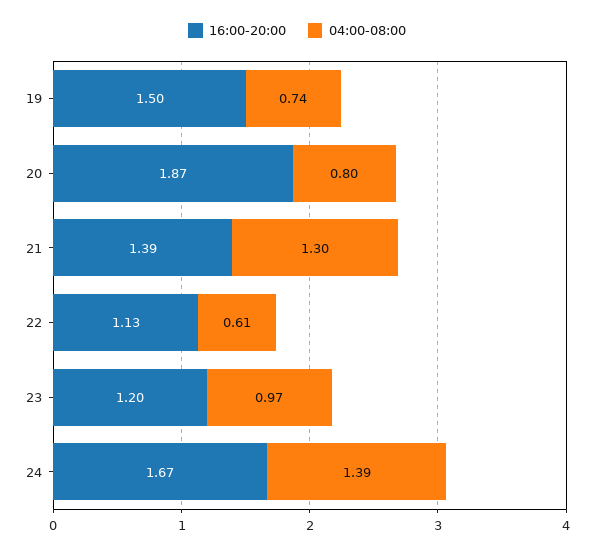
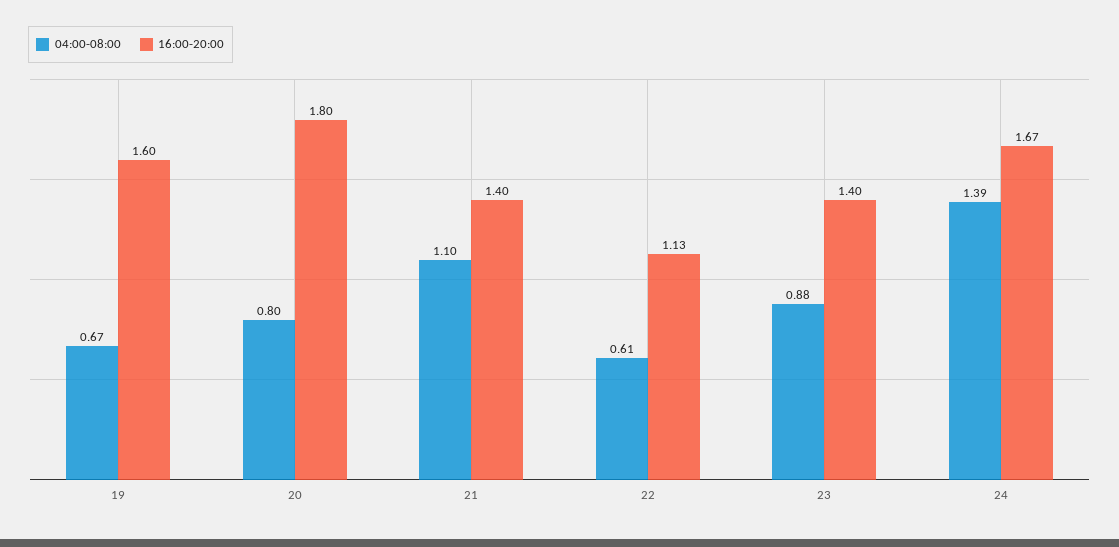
16:00-20:00, 19: 1.5 -> 1.6
04:00-08:00, 19: 0.74 -> 0.67
16:00-20:00, 20: 1.87 -> 1.8
16:00-20:00, 21: 1.39 -> 1.4
04:00-08:00, 21: 1.3 -> 1.1
16:00-20:00, 23: 1.2 -> 1.4
04:00-08:00, 23: 0.97 -> 0.88

